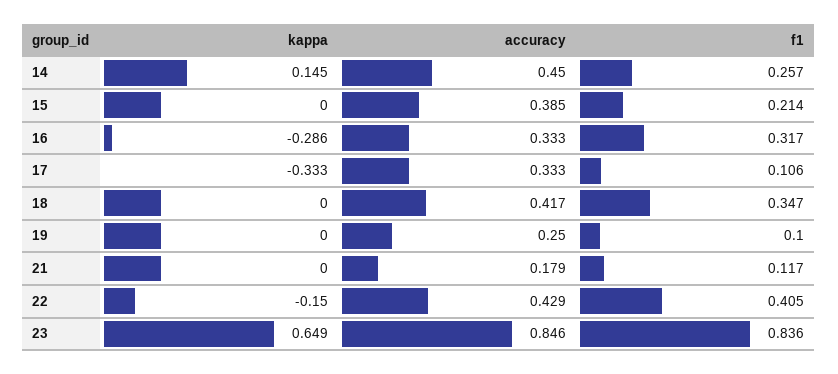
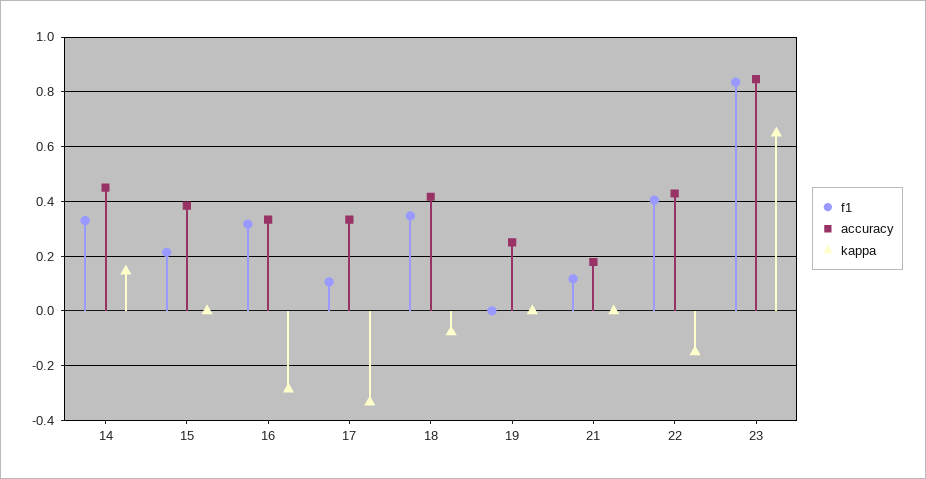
f1, 14: 0.257 -> 0.325
kappa, 18: 0 -> -0.075
f1, 19: 0.1 -> 0

